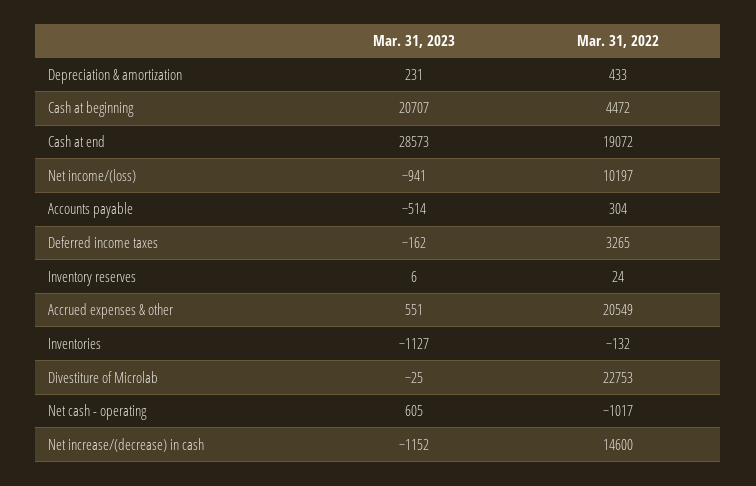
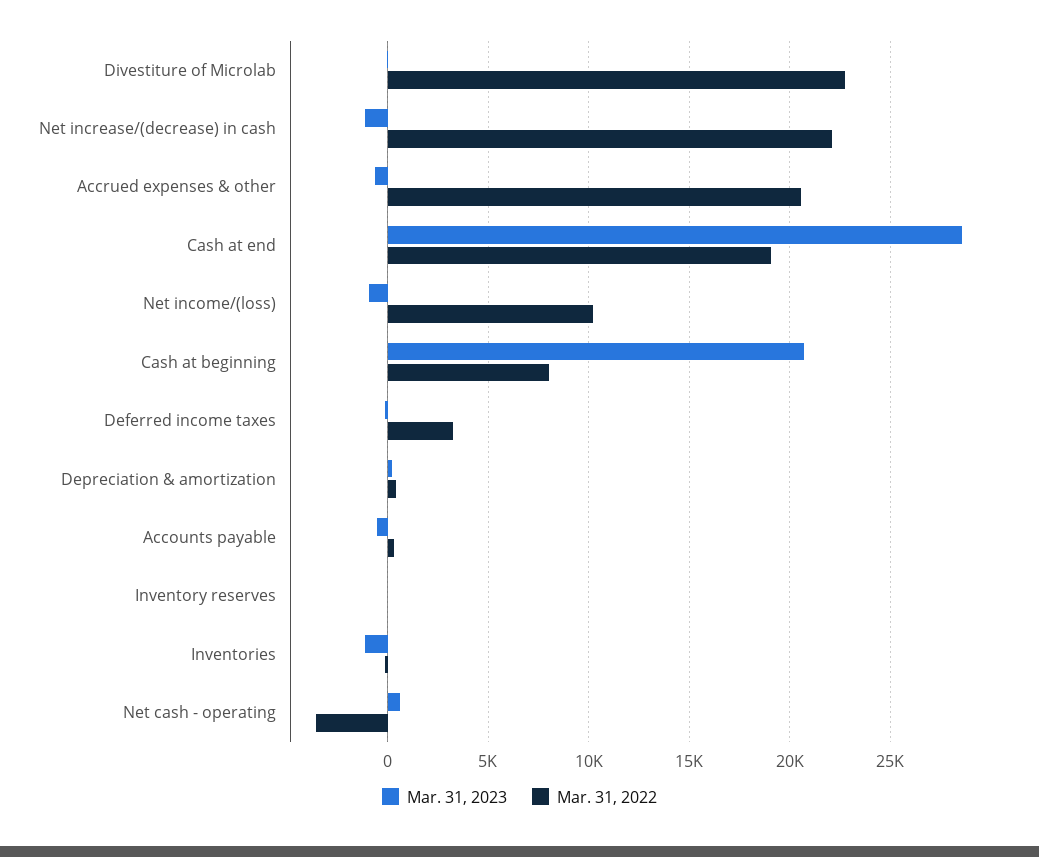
Mar. 31, 2022, Cash at beginning: 4472 -> 8000
Mar. 31, 2023, Accrued expenses & other: 551 -> -500
Mar. 31, 2022, Net cash - operating: -1017 -> -3500
Mar. 31, 2022, Net increase/(decrease) in cash: 14600 -> 22000

